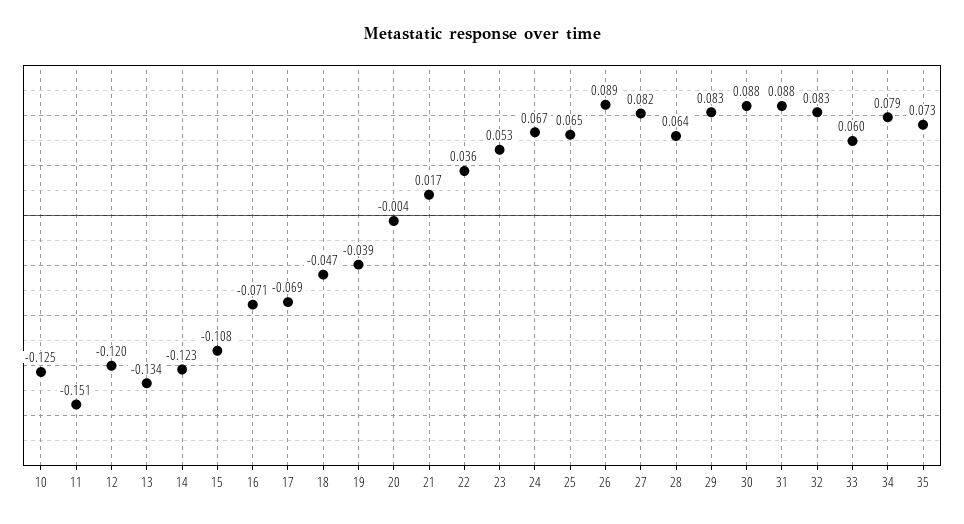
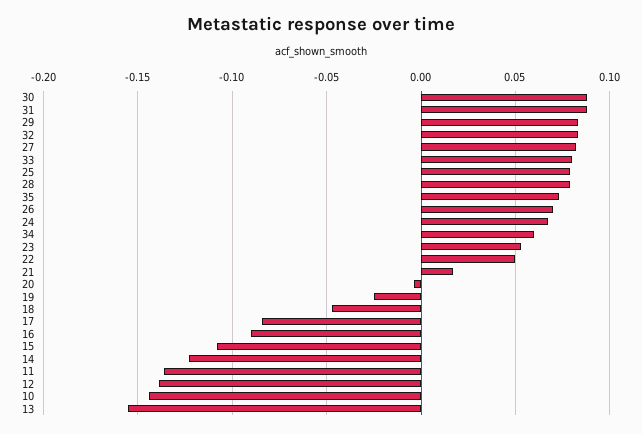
10: -0.125 -> -0.145
11: -0.151 -> -0.135
12: -0.12 -> -0.14
13: -0.134 -> -0.155
16: -0.071 -> -0.09
17: -0.069 -> -0.085
19: -0.039 -> -0.025
22: 0.036 -> 0.05
25: 0.065 -> 0.08
26: 0.089 -> 0.07
28: 0.064 -> 0.08
33: 0.06 -> 0.08
34: 0.079 -> 0.06

